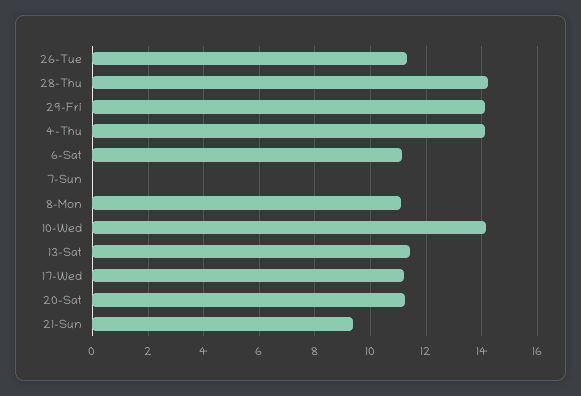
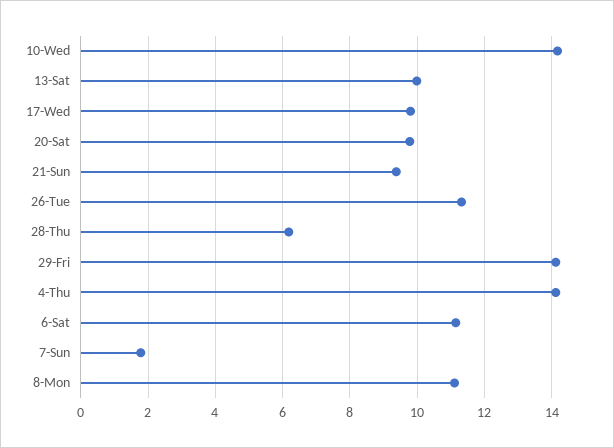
28-Thu: 14.25 -> 6.2
7-Sun: 0 -> 1.8
13-Sat: 11.5 -> 10
17-Wed: 11.25 -> 9.8
20-Sat: 11.25 -> 9.8

